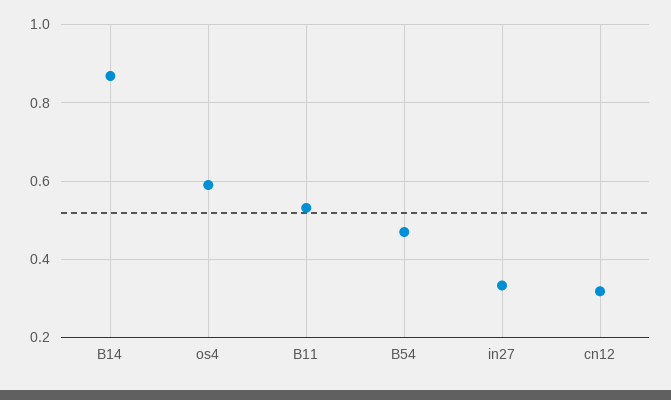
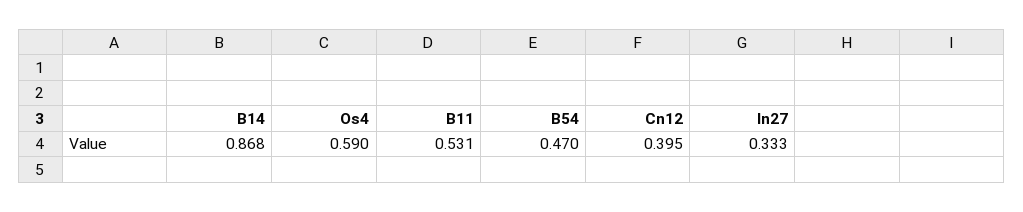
cn12: 0.32 -> 0.395

